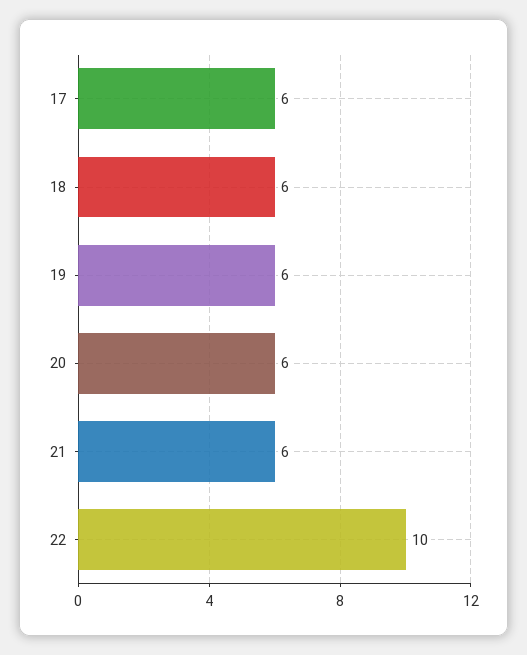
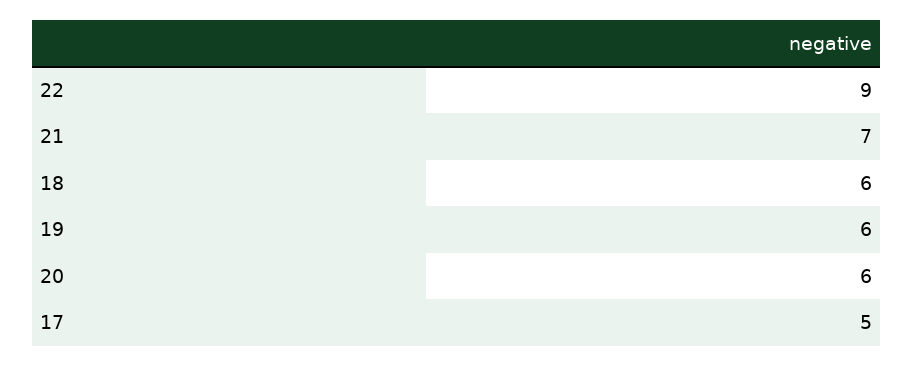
17: 6 -> 5
21: 6 -> 7
22: 10 -> 9

